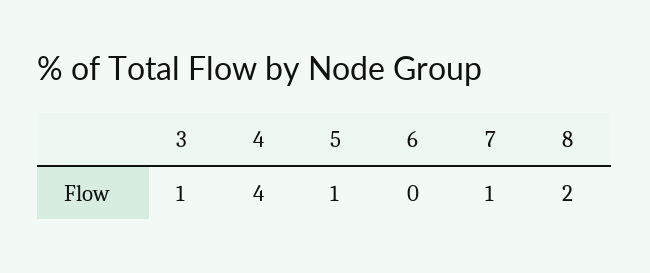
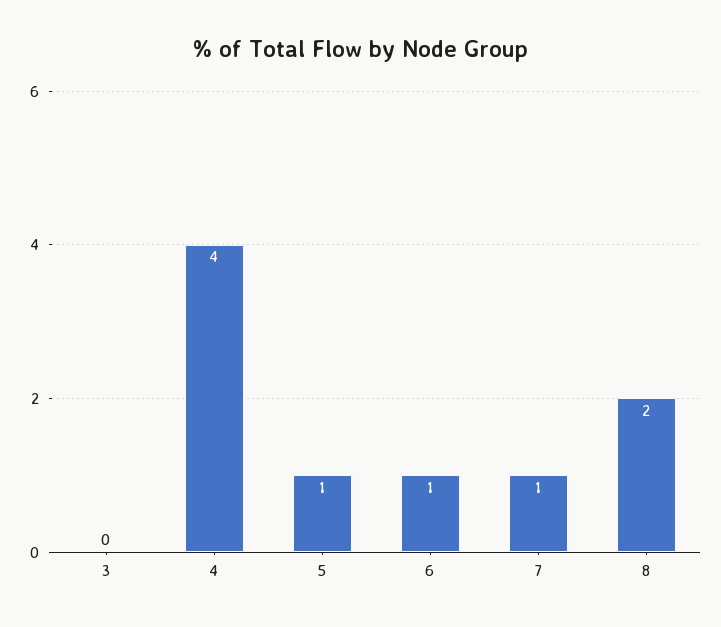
3: 1 -> 0
6: 0 -> 1

